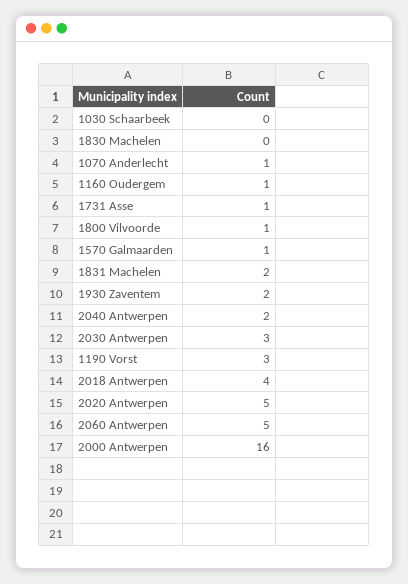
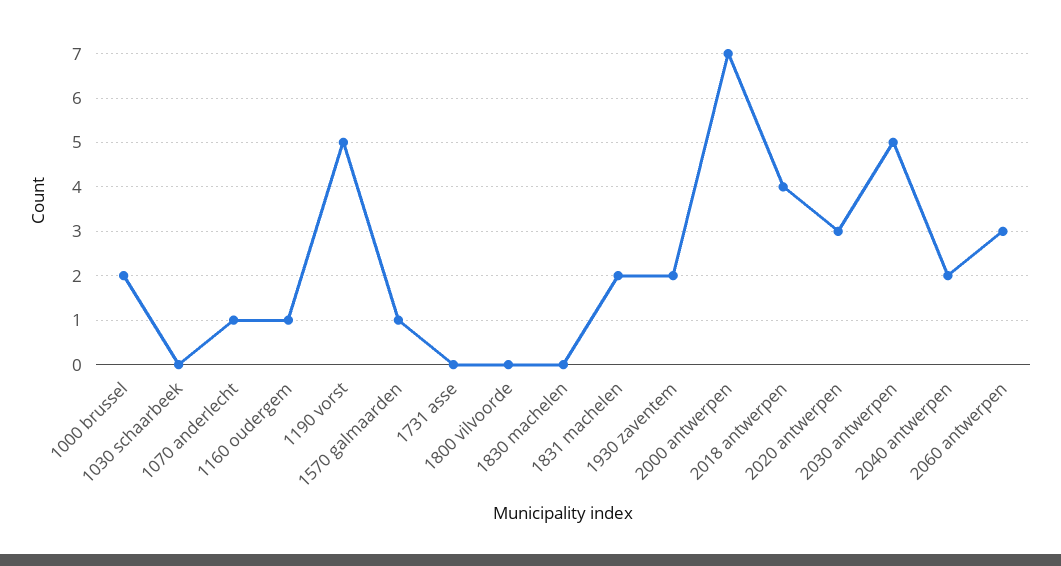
1731 Asse: 1 -> 0
1800 Vilvoorde: 1 -> 0
2030 Antwerpen: 3 -> 5
1190 Vorst: 3 -> 5
2020 Antwerpen: 5 -> 3
2060 Antwerpen: 5 -> 3
2000 Antwerpen: 16 -> 7
1000 brussel: none -> 2

